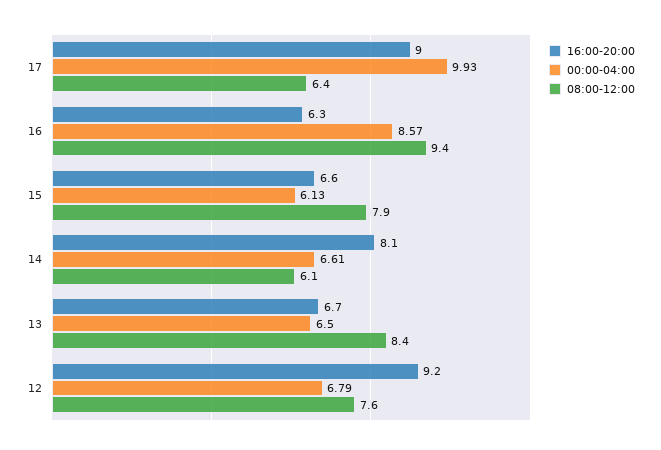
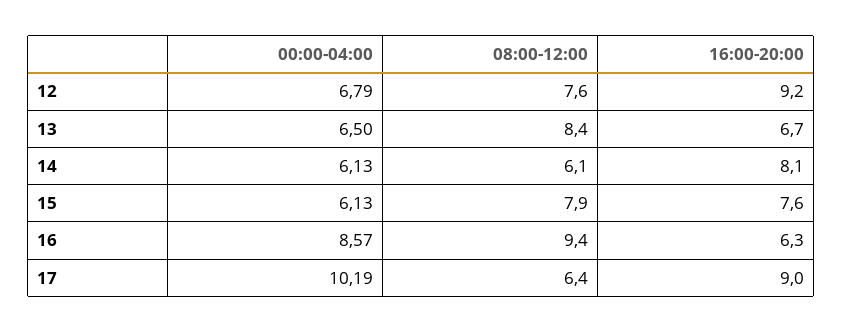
00:00-04:00, 17: 9.93 -> 10.19
16:00-20:00, 15: 6.6 -> 7.6
00:00-04:00, 14: 6.61 -> 6.13

